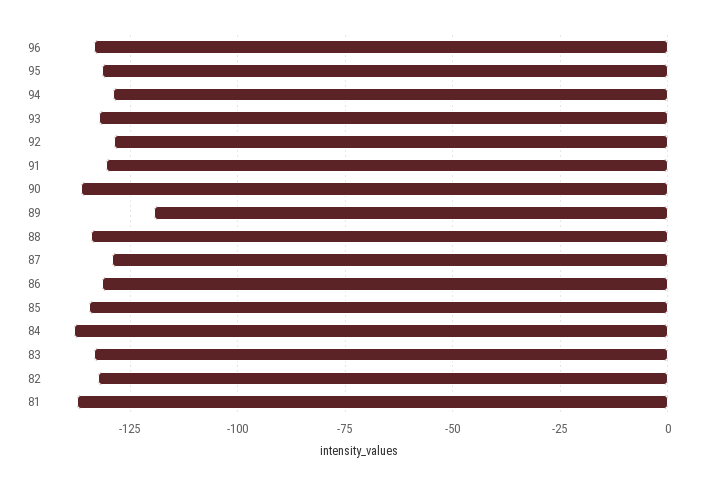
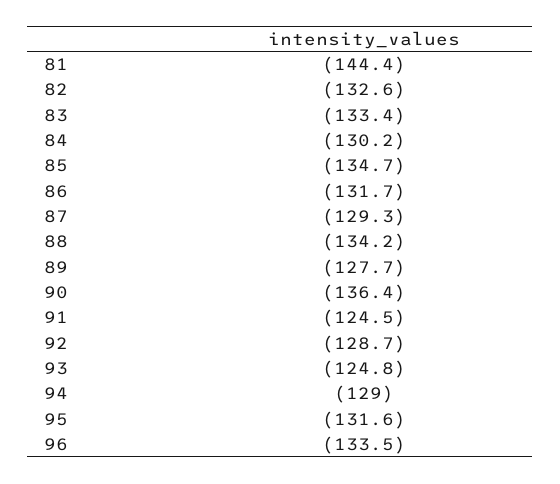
93: -132.5 -> -124.8
91: -130 -> -124.5
89: -120 -> -127.7
84: -137.5 -> -130.2
81: -137.5 -> -144.4

